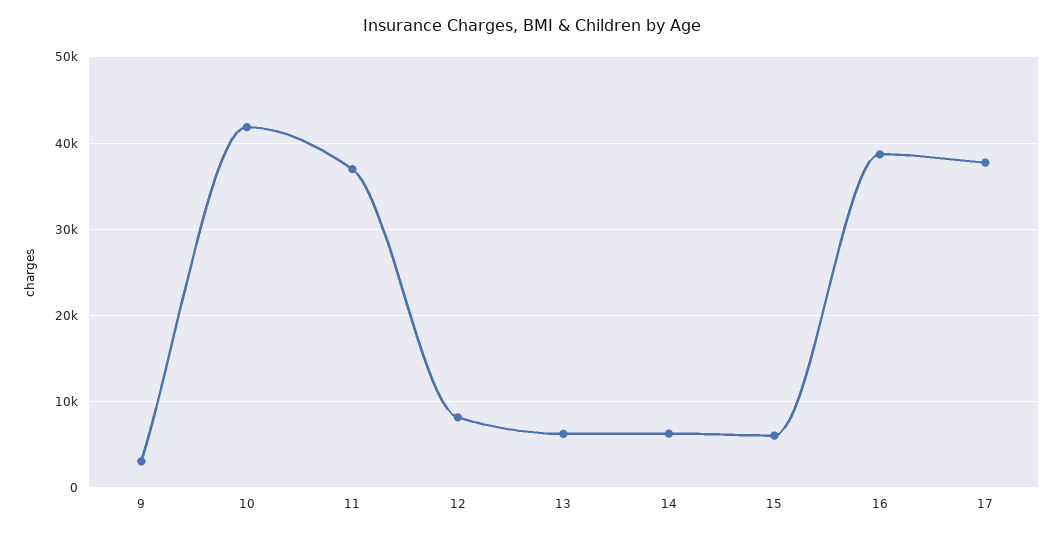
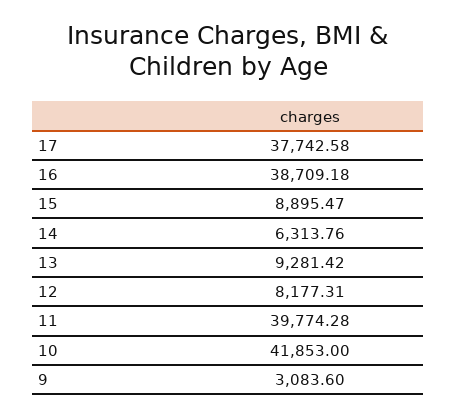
11: 37000 -> 39774.28
13: 6000 -> 9281.42
15: 6000 -> 8895.47

